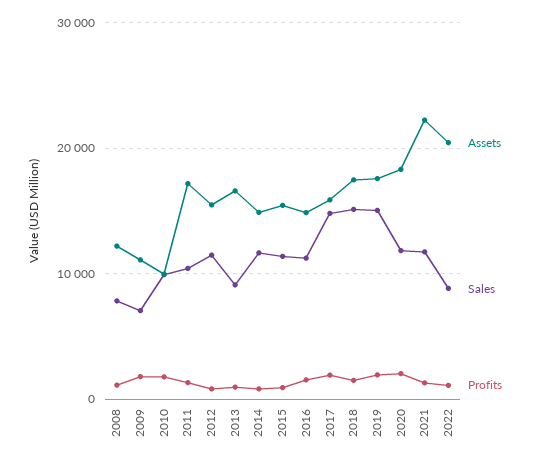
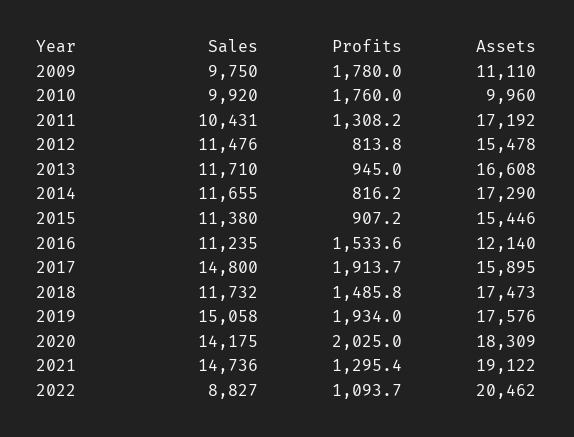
Assets, 2008: 12000 -> none
Sales, 2008: 8000 -> none
Profits, 2008: 1000 -> none
Sales, 2009: 7000 -> 9750
Sales, 2013: 9000 -> 11710
Assets, 2014: 15000 -> 17290
Assets, 2016: 15000 -> 12140
Sales, 2018: 15000 -> 11732
Sales, 2020: 12000 -> 14175
Assets, 2021: 22000 -> 19122
Sales, 2021: 12000 -> 14736

